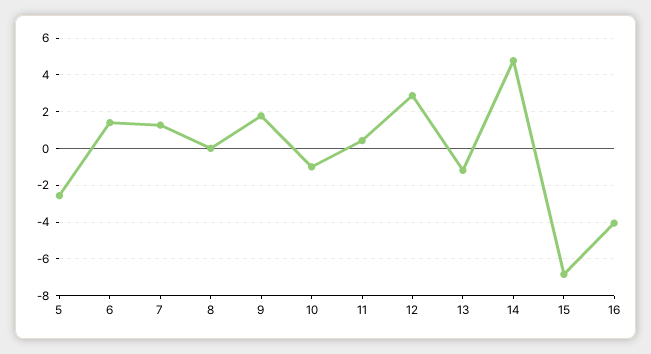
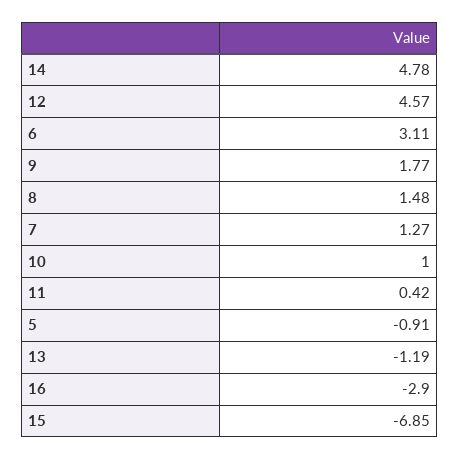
5: -2.5 -> -0.91
6: 1.5 -> 3.11
8: 0 -> 1.48
10: -1 -> 1
12: 3 -> 4.57
16: -4 -> -2.9

